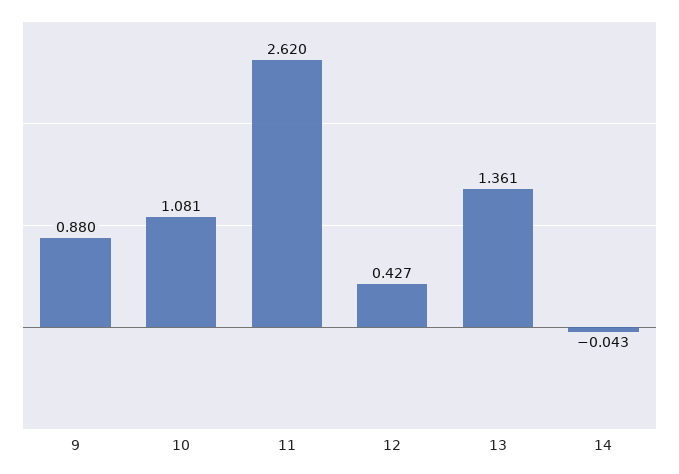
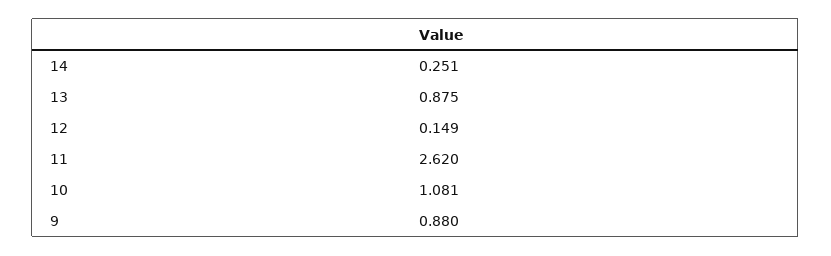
12: 0.427 -> 0.149
13: 1.361 -> 0.875
14: -0.043 -> 0.251

